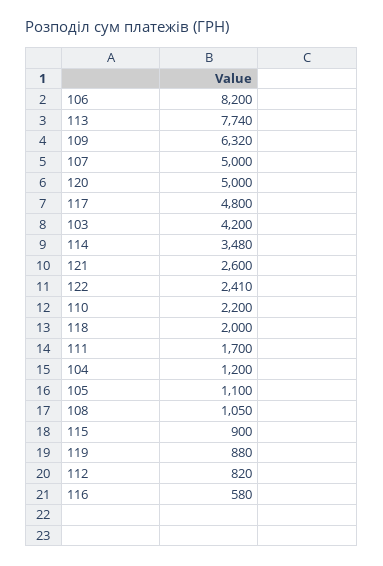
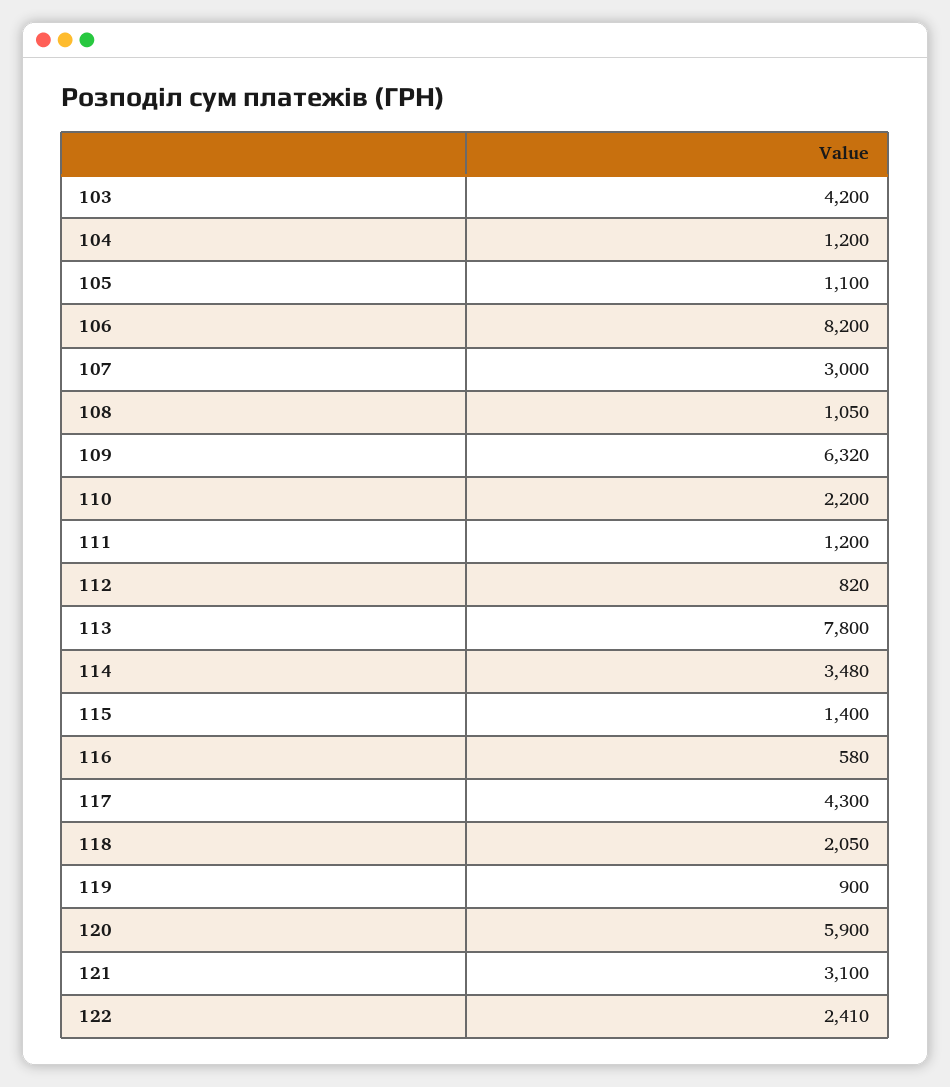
113: 7740 -> 7800
107: 5000 -> 3000
120: 5000 -> 5900
117: 4800 -> 4300
121: 2600 -> 3100
118: 2000 -> 2050
111: 1700 -> 1200
115: 900 -> 1400
119: 880 -> 900

